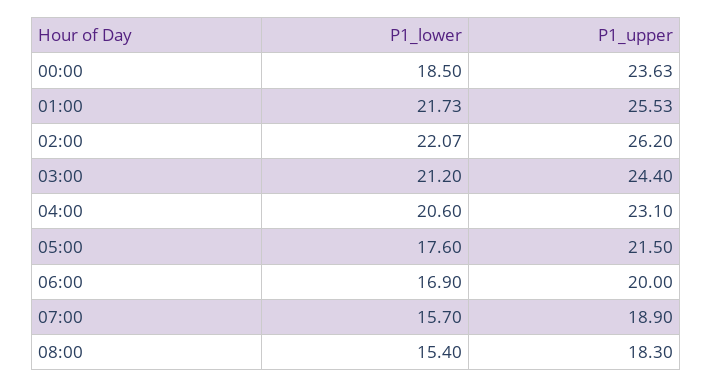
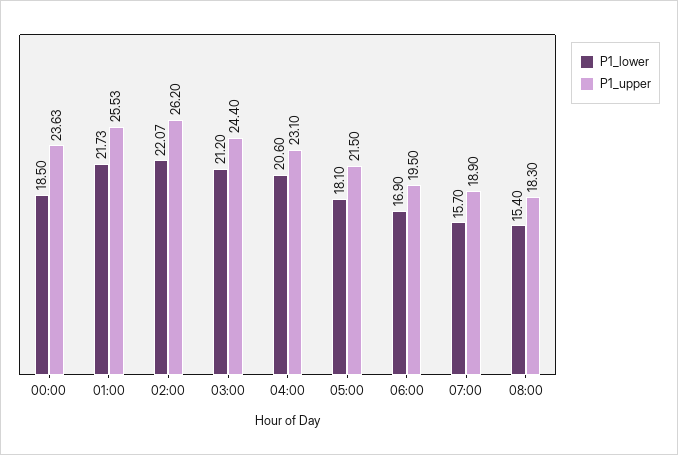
P1_lower, 05:00: 17.6 -> 18.1
P1_upper, 06:00: 20 -> 19.5

